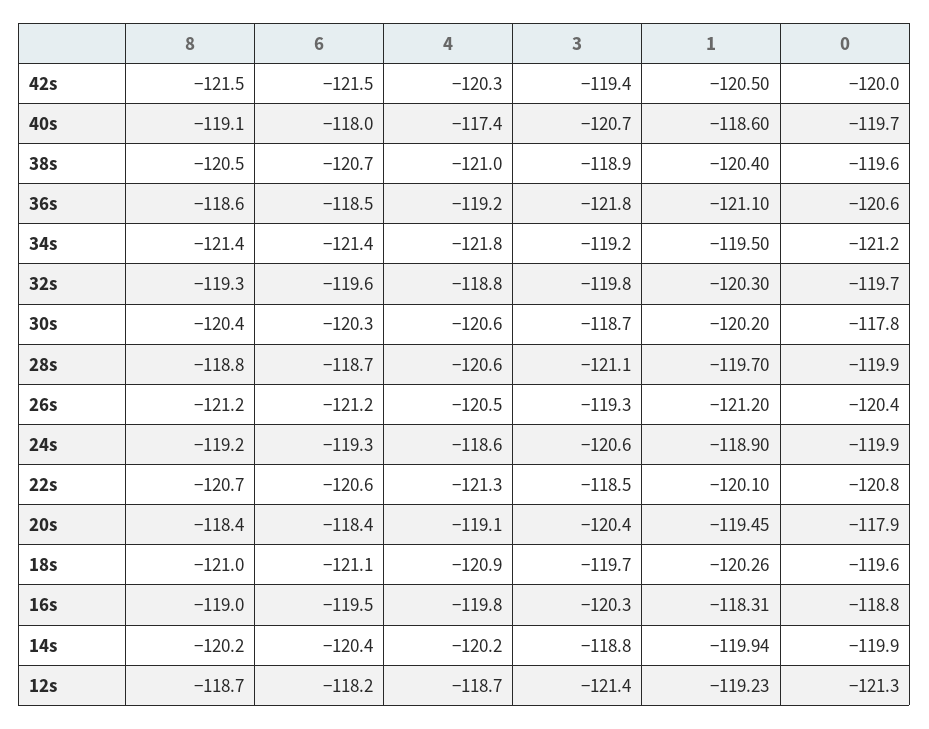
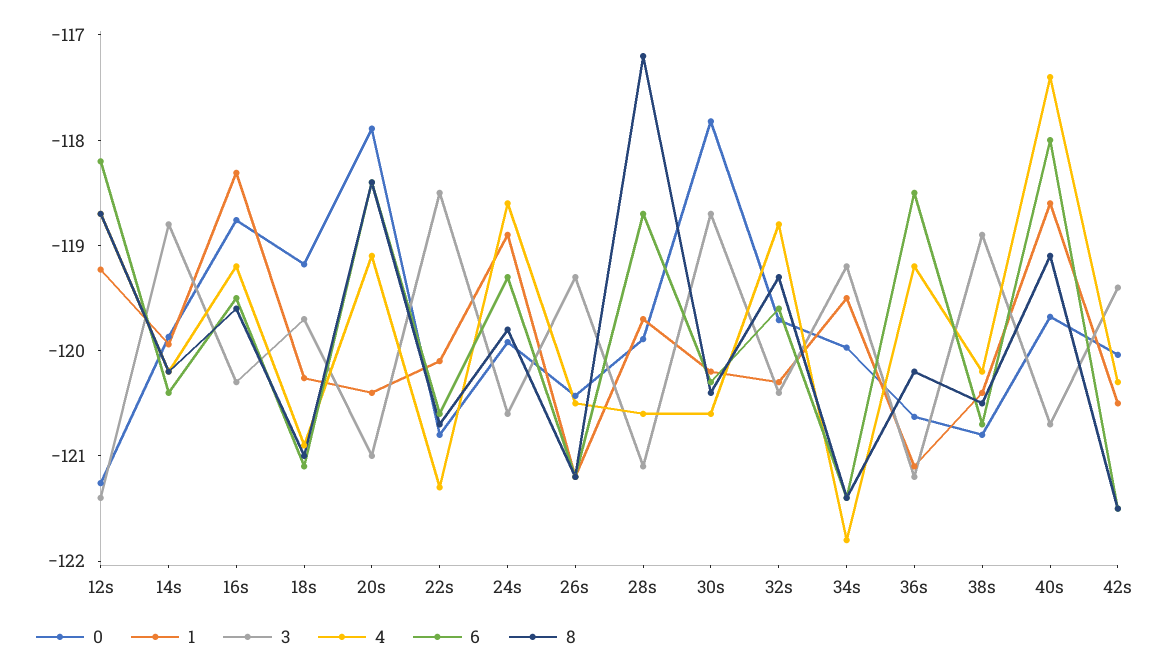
4, 38s: -121 -> -120.2
0, 38s: -119.6 -> -120.8
8, 36s: -118.6 -> -120.2
3, 36s: -121.8 -> -121.2
0, 34s: -121.2 -> -120
3, 32s: -119.8 -> -120.4
8, 28s: -118.8 -> -117.2
8, 24s: -119.2 -> -119.8
3, 20s: -120.4 -> -121
1, 20s: -119.45 -> -120.4
0, 18s: -119.6 -> -119.2
8, 16s: -119 -> -119.6
4, 16s: -119.8 -> -119.2

